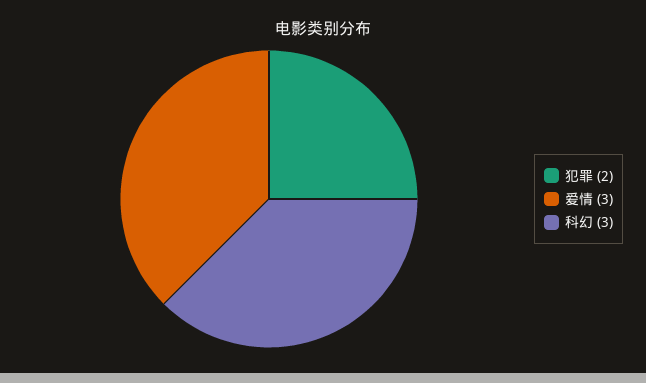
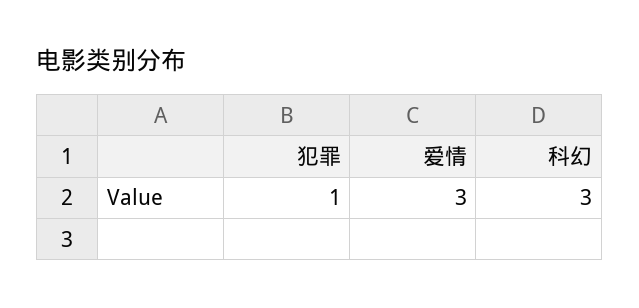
犯罪: 2 -> 1

